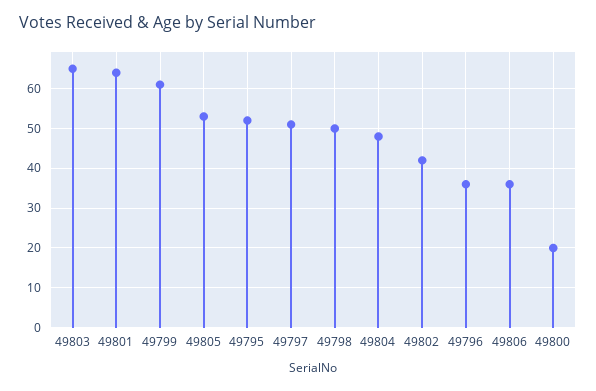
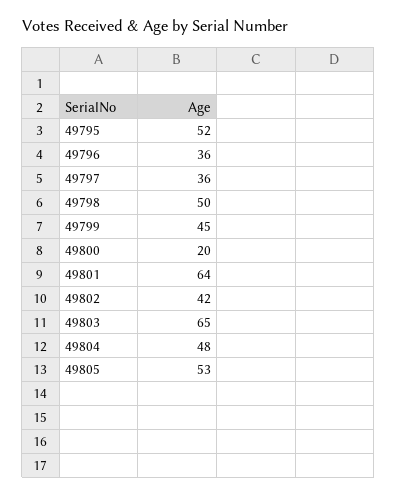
49799: 60 -> 45
49797: 50 -> 36
49806: 35 -> none

